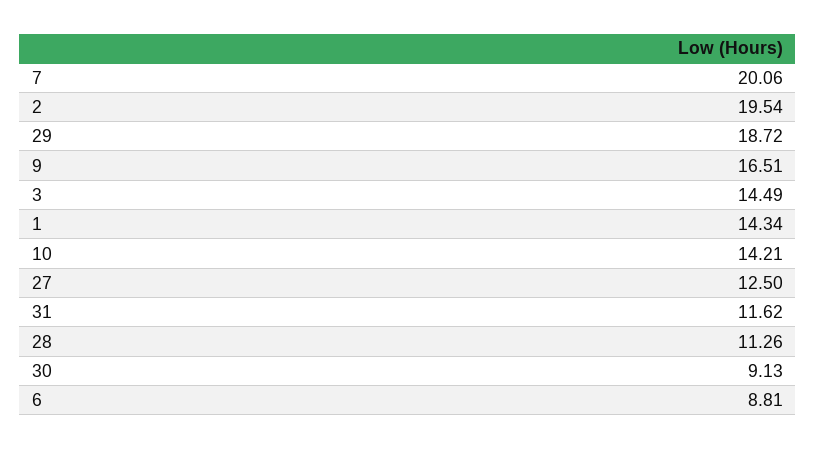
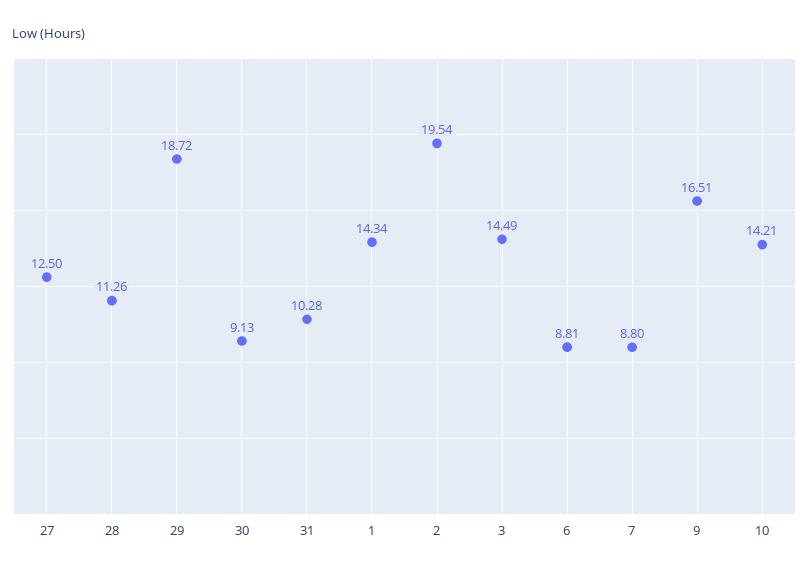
7: 20.06 -> 8.8
31: 11.62 -> 10.28

